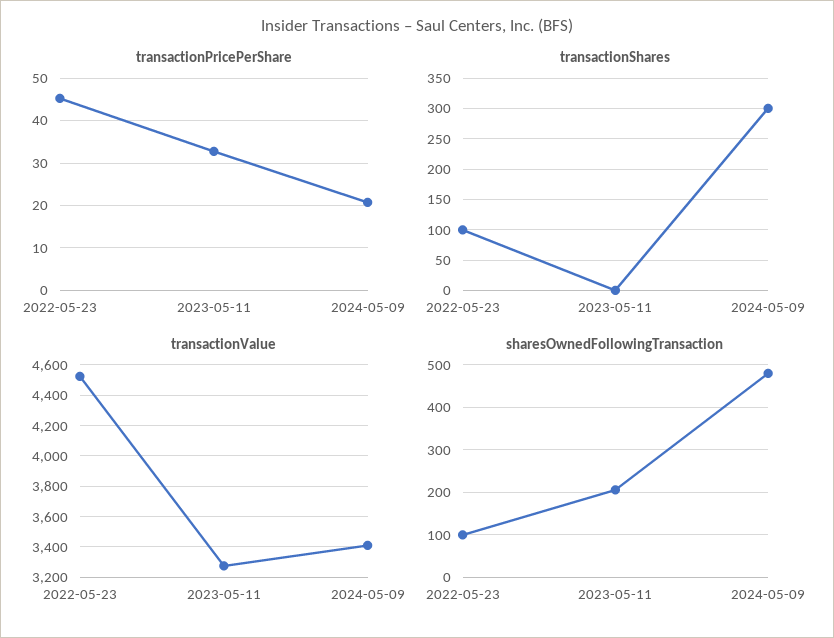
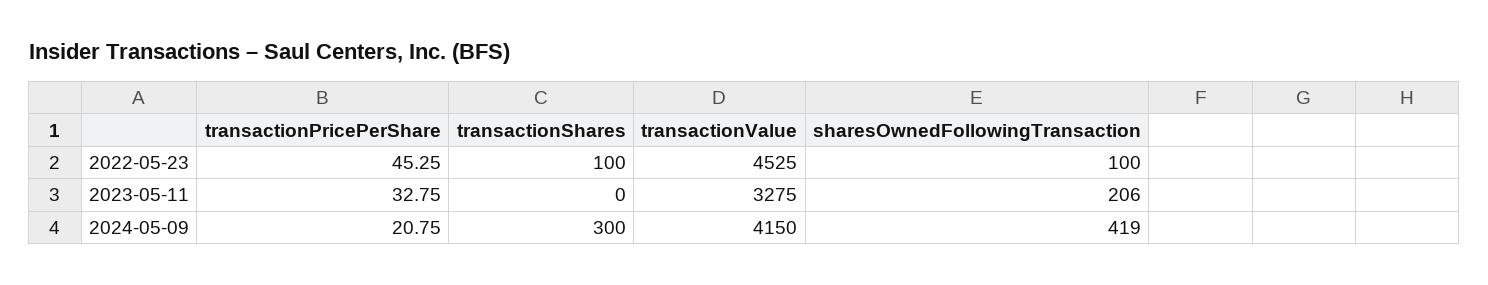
transactionValue, 2024-05-09: 3400 -> 4150
sharesOwnedFollowingTransaction, 2024-05-09: 480 -> 419

